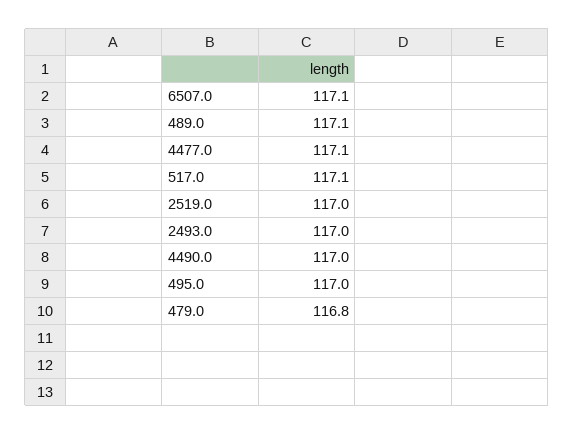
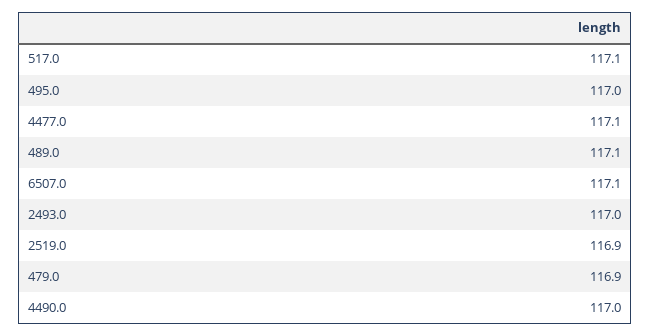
2519.0: 117 -> 116.9
479.0: 116.8 -> 116.9

